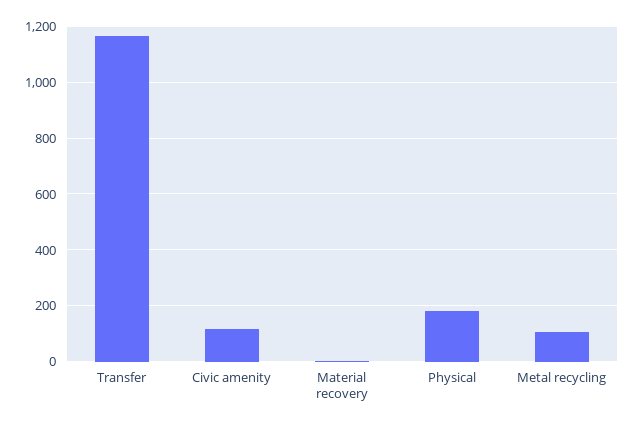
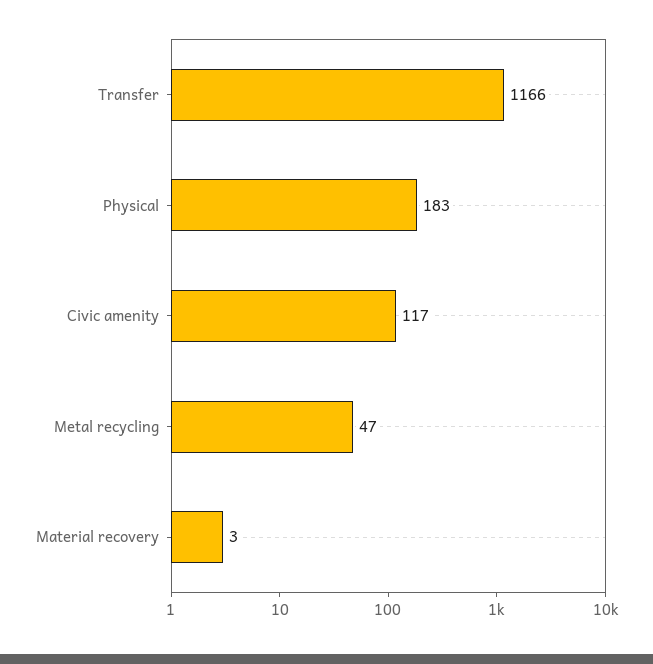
Metal recycling: 100 -> 47

